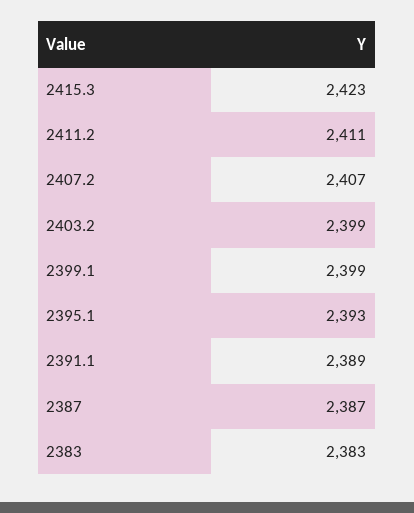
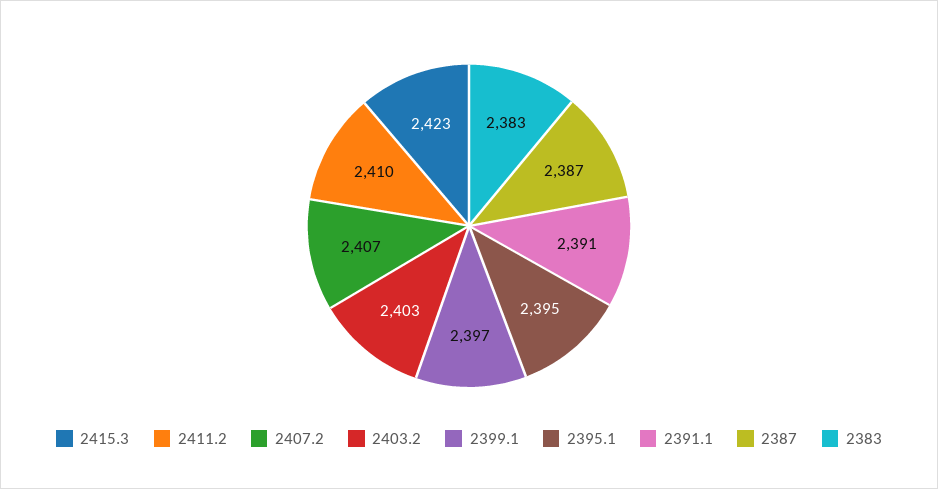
2411.2: 2411 -> 2410
2403.2: 2399 -> 2403
2399.1: 2399 -> 2397
2395.1: 2393 -> 2395
2391.1: 2389 -> 2391

